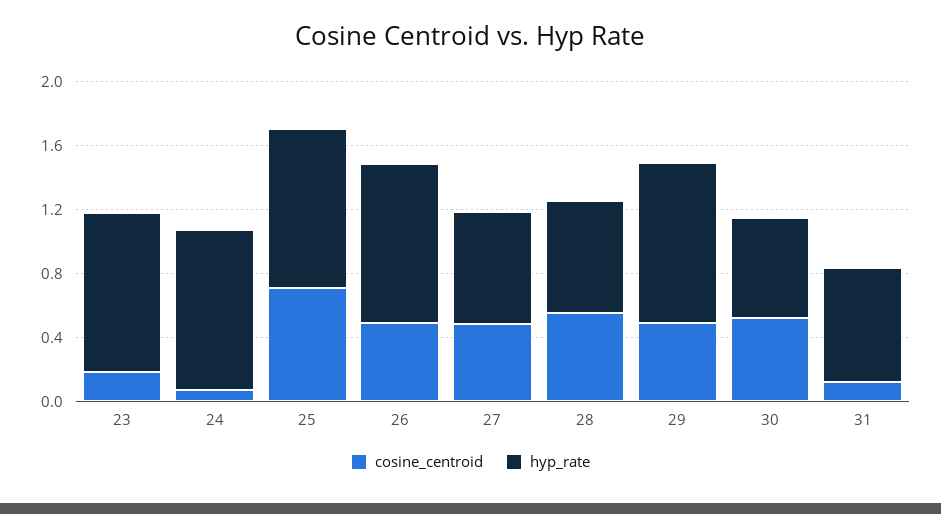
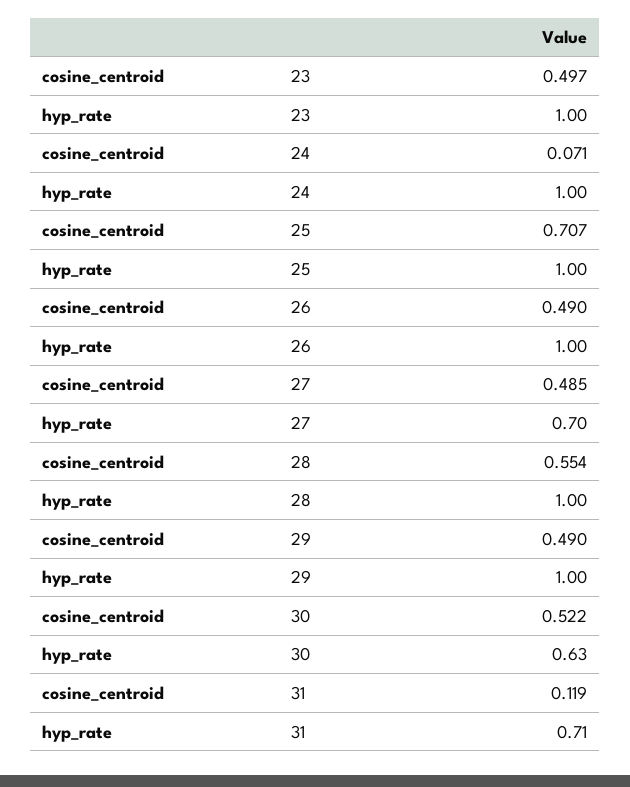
cosine_centroid, 23: 0.2 -> 0.497
hyp_rate, 28: 0.7 -> 1

